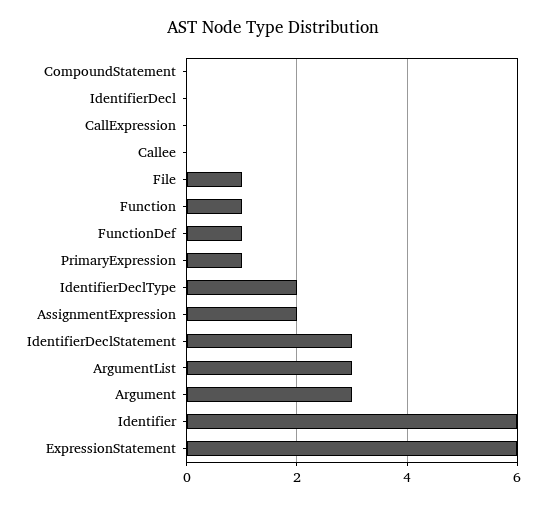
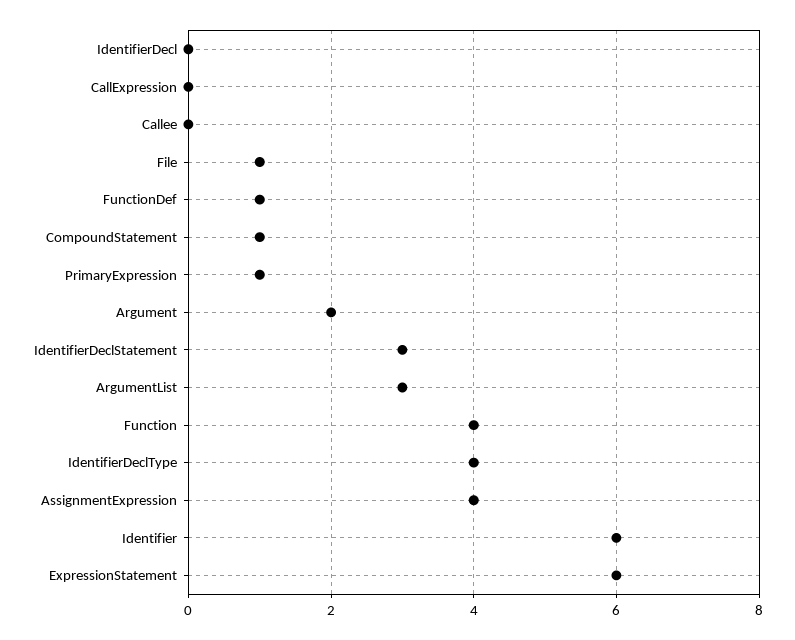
CompoundStatement: 0 -> 1
Function: 1 -> 4
IdentifierDeclType: 2 -> 4
AssignmentExpression: 2 -> 4
Argument: 3 -> 2

